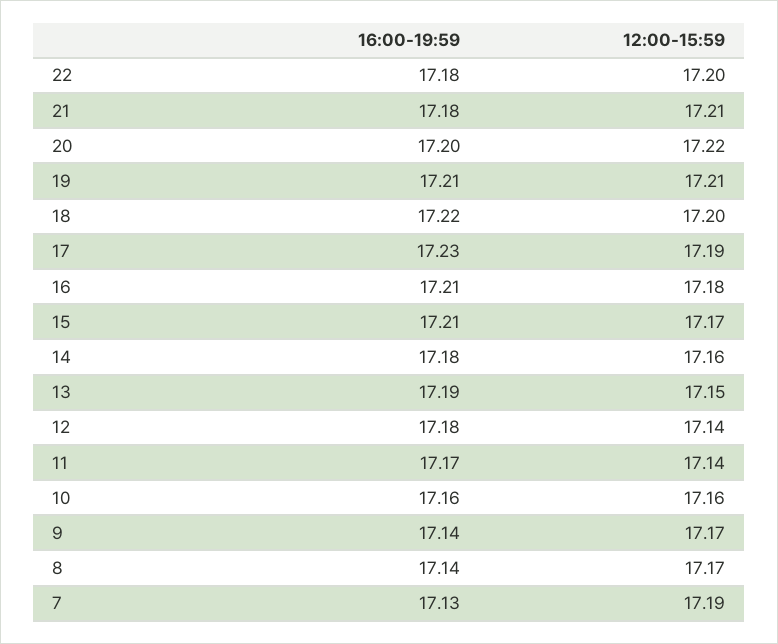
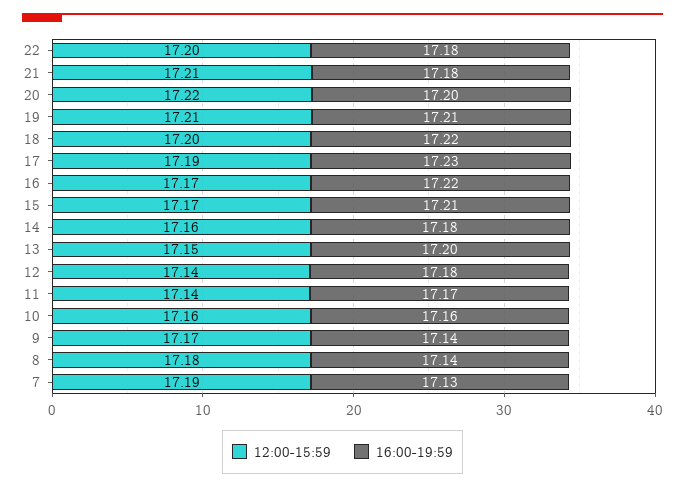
16:00-19:59, 16: 17.21 -> 17.22
12:00-15:59, 16: 17.18 -> 17.17
16:00-19:59, 13: 17.19 -> 17.2
12:00-15:59, 8: 17.17 -> 17.18

